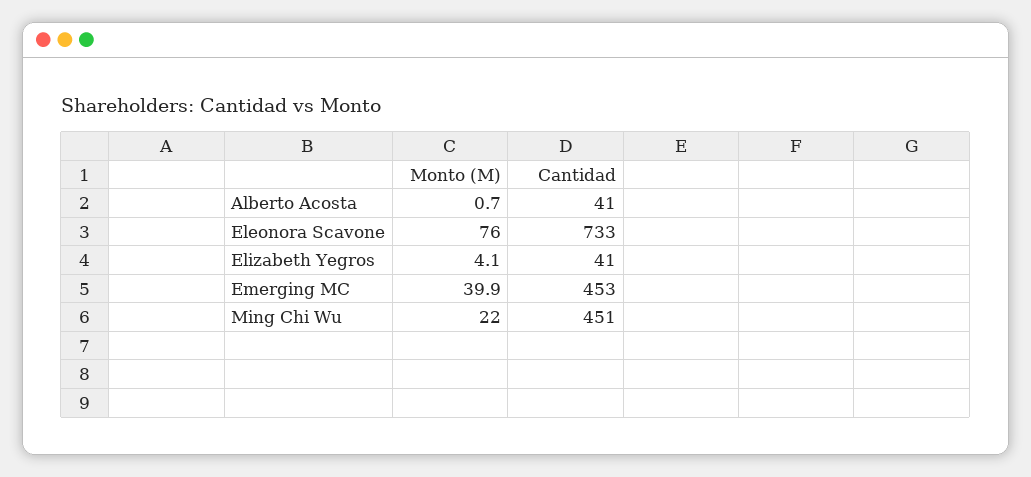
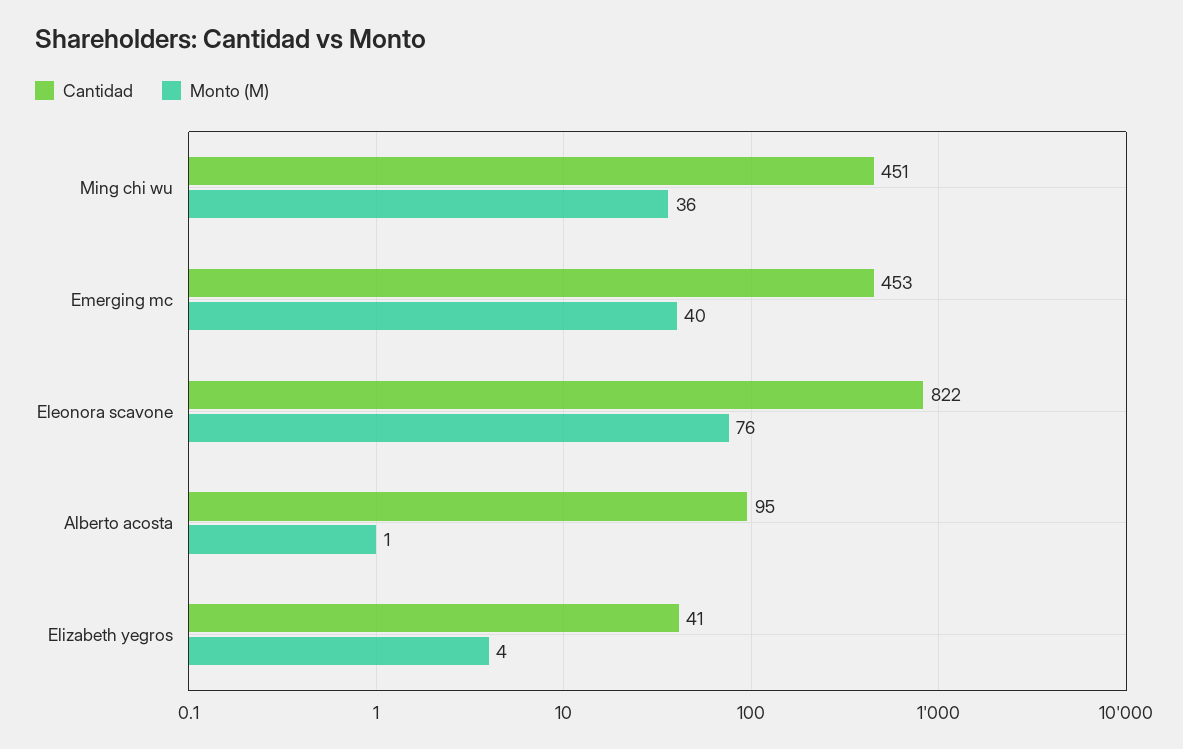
Cantidad, Alberto Acosta: 41 -> 95
Cantidad, Eleonora Scavone: 733 -> 822
Monto (M), Ming Chi Wu: 22 -> 36

